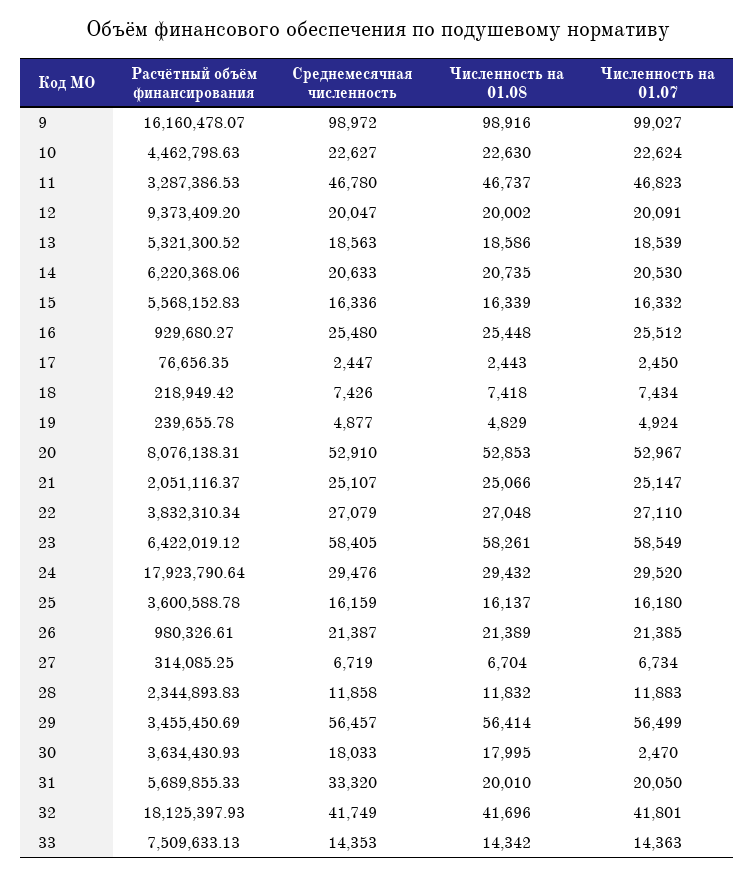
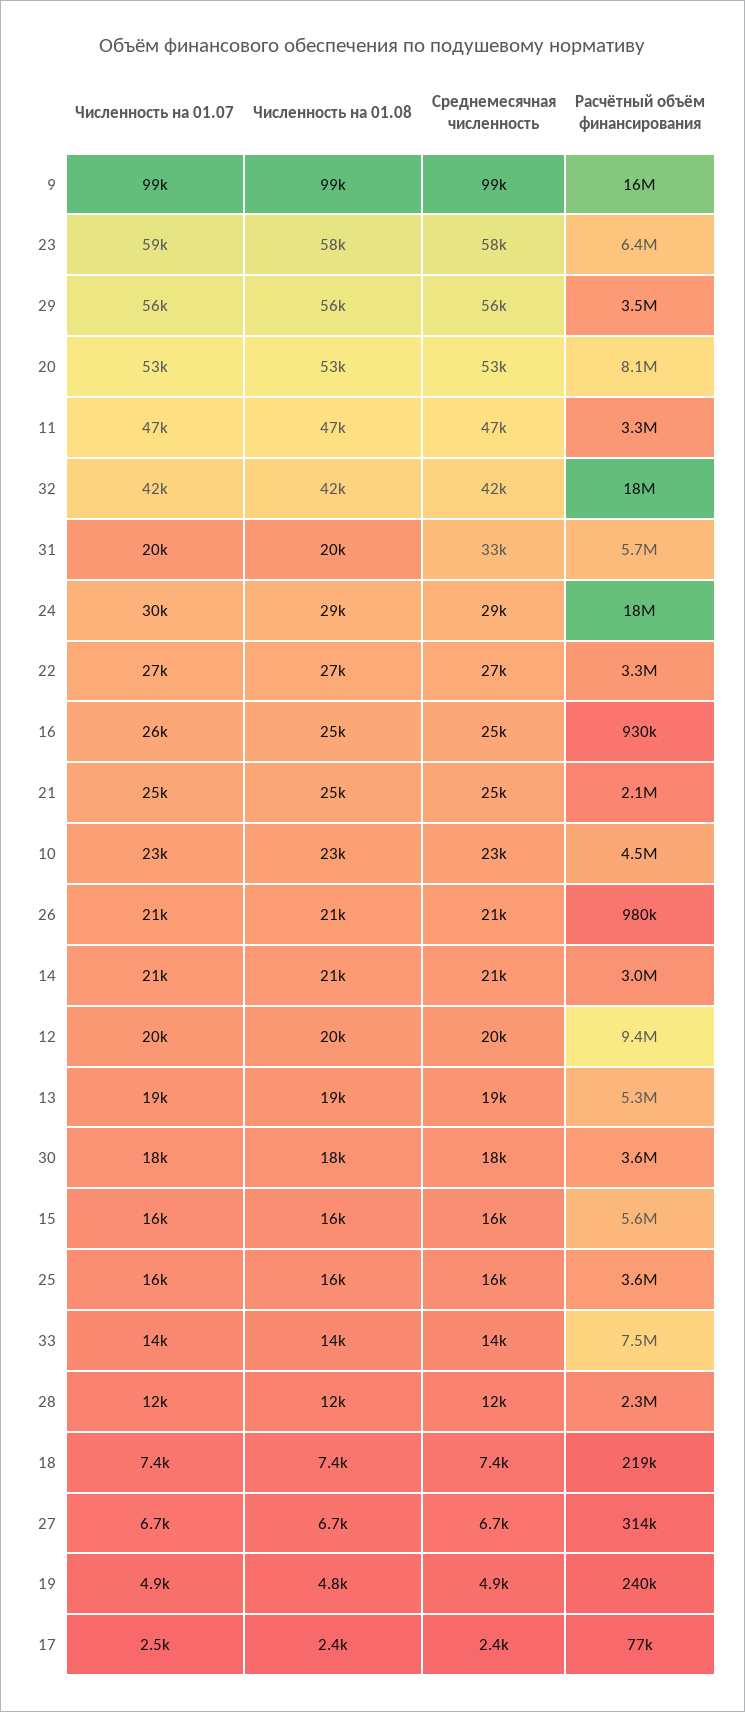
Расчётный объём финансирования, 14: 6220368.06 -> 3000000
Расчётный объём финансирования, 22: 3832310.34 -> 3300000
Численность на 01.07, 30: 2470 -> 18000

